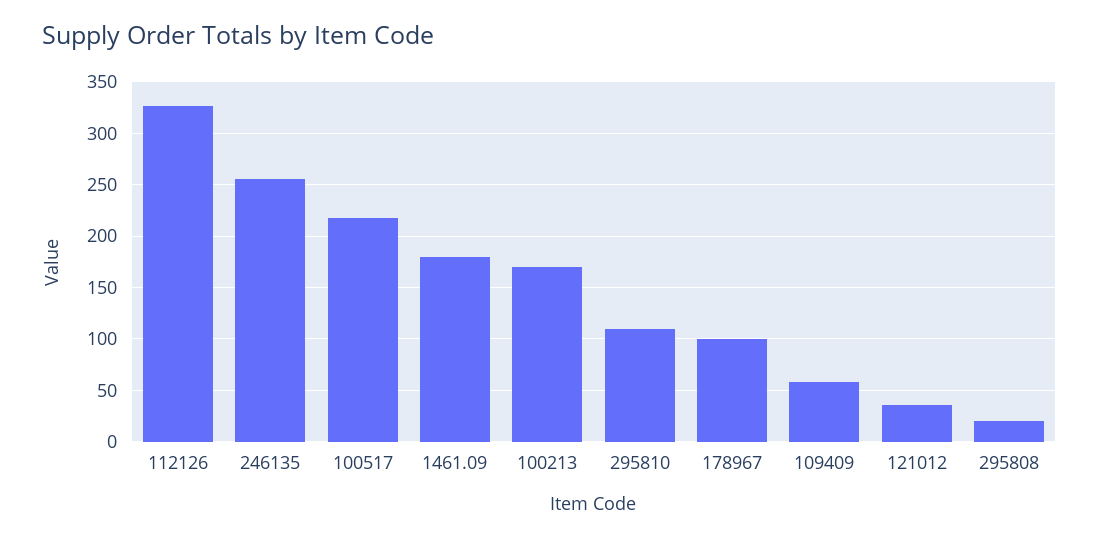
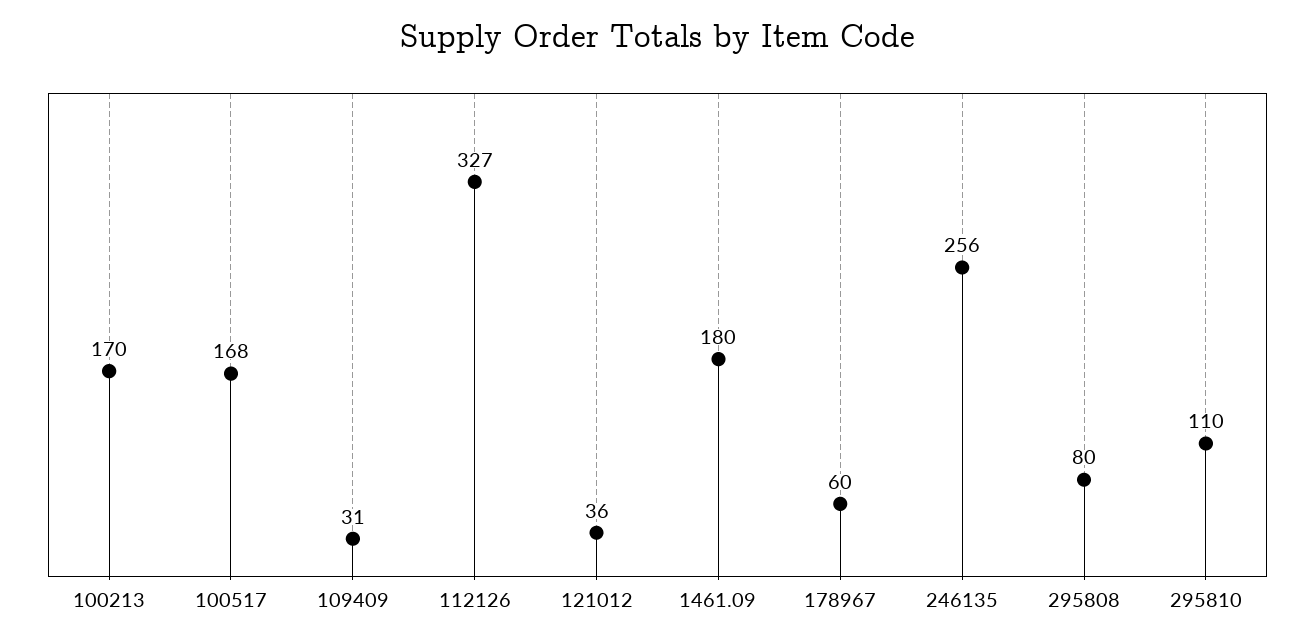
100517: 220 -> 168
178967: 100 -> 60
109409: 60 -> 31
295808: 20 -> 80

